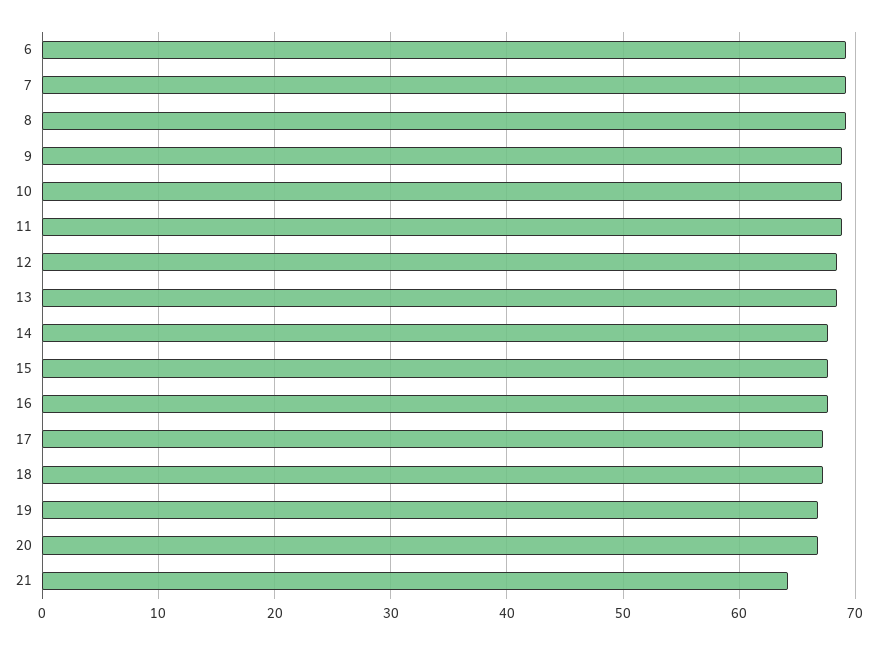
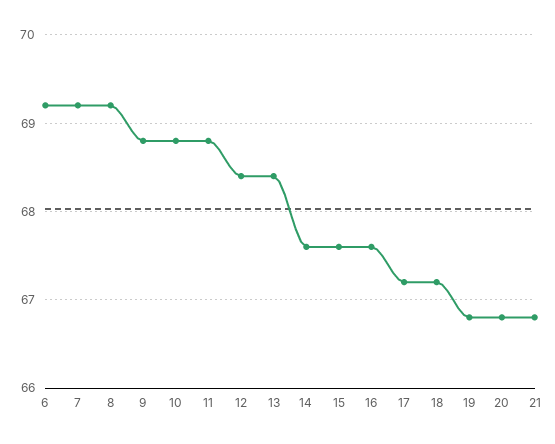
21: 64 -> 66.8

